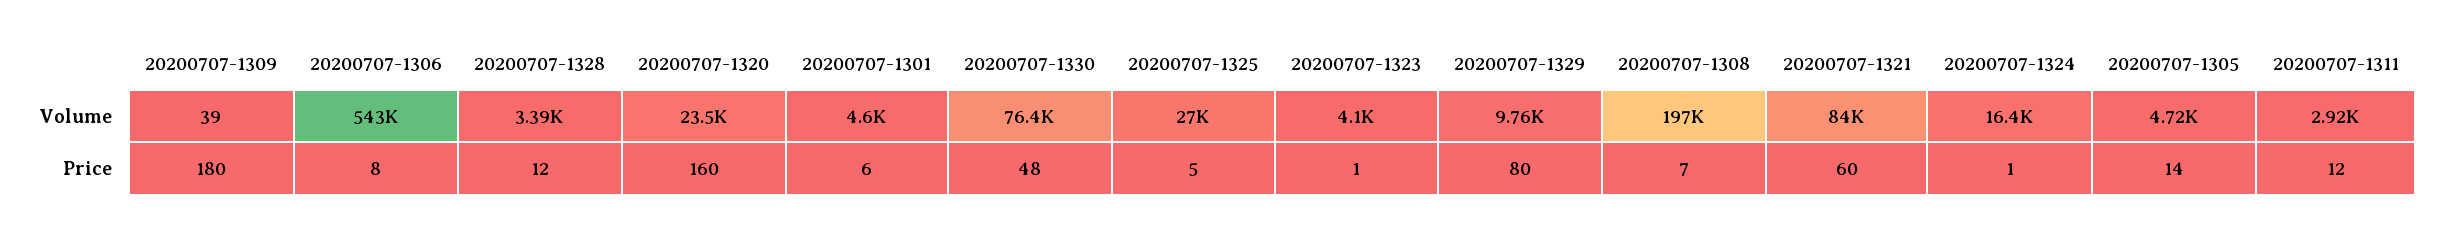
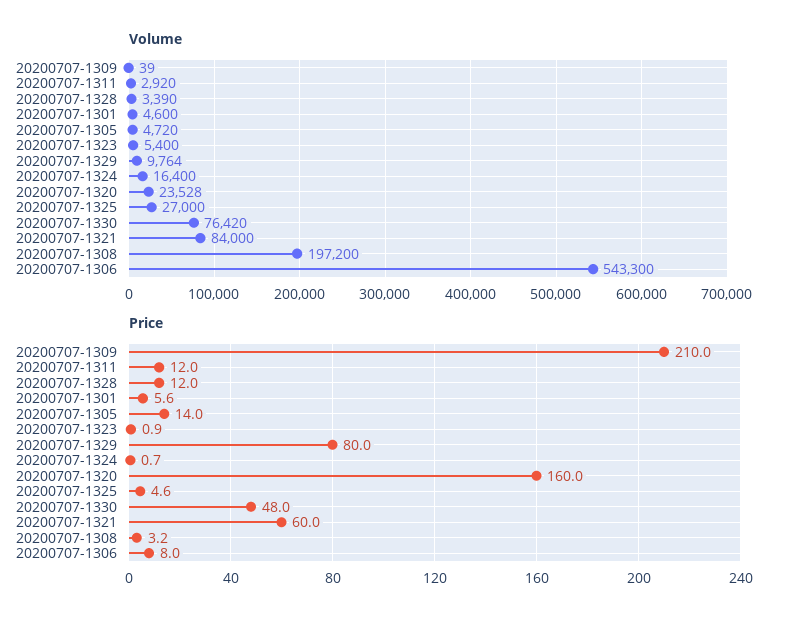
Volume, 20200707-1323: 4100 -> 5400
Price, 20200707-1309: 180 -> 210
Price, 20200707-1308: 7 -> 3.2

